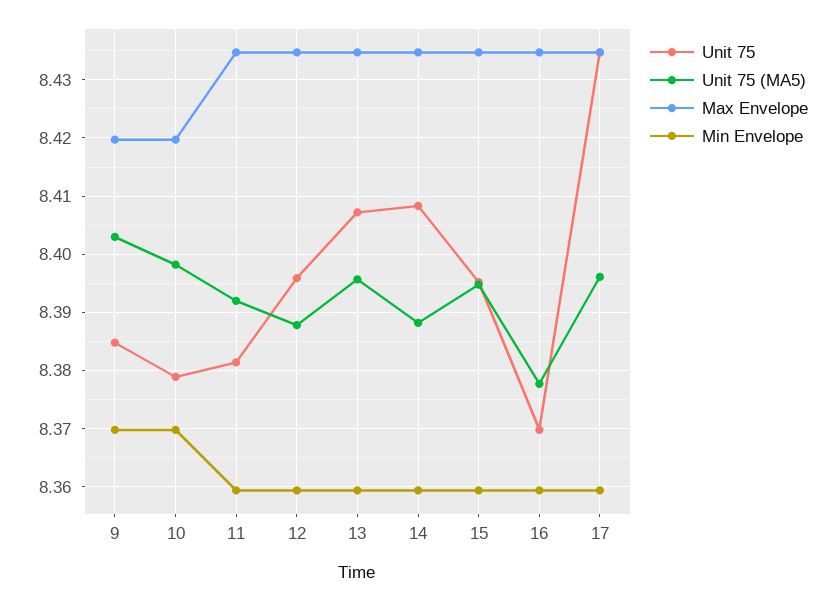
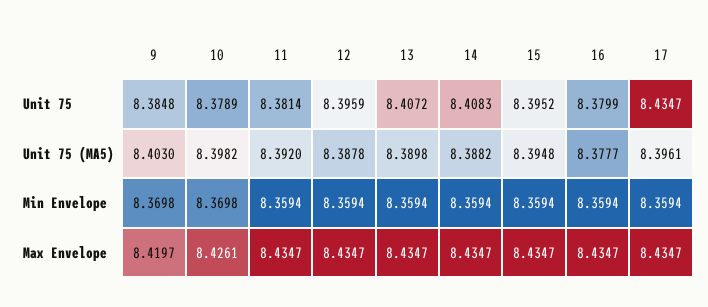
Max Envelope, 10: 8.42 -> 8.4261
Unit 75 (MA5), 13: 8.396 -> 8.3898
Unit 75, 16: 8.37 -> 8.3799

